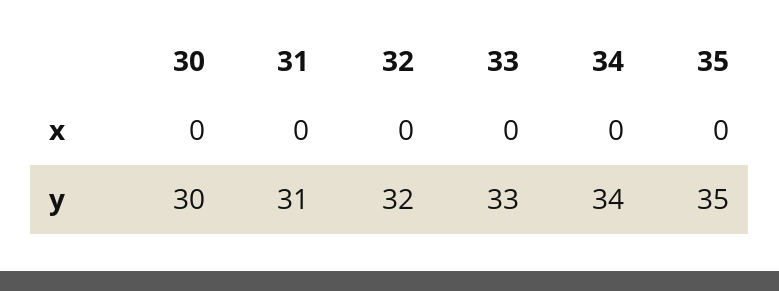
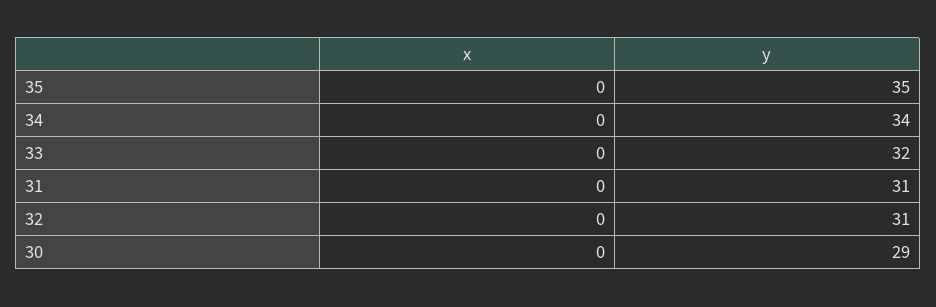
30, y: 30 -> 29
32, y: 32 -> 31
33, y: 33 -> 32

